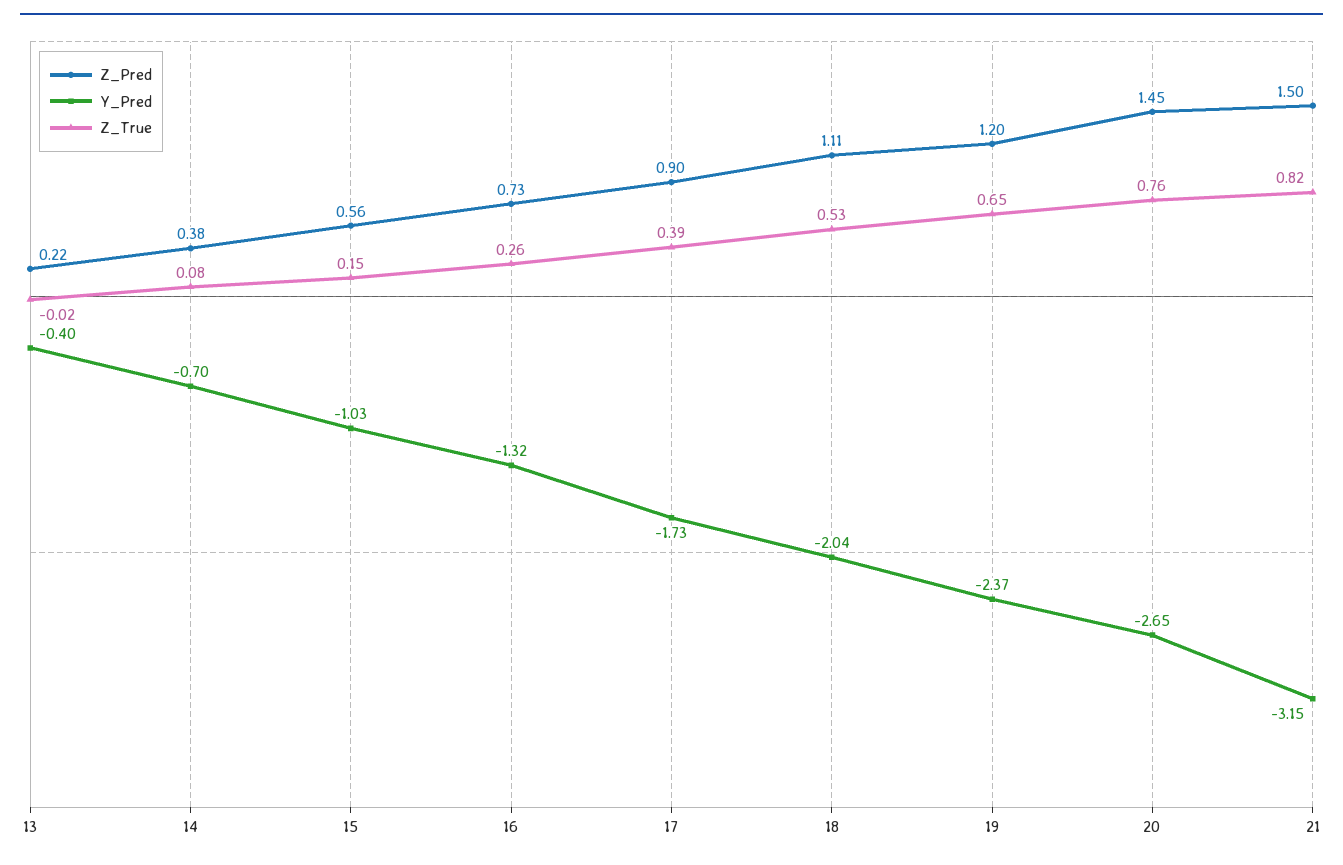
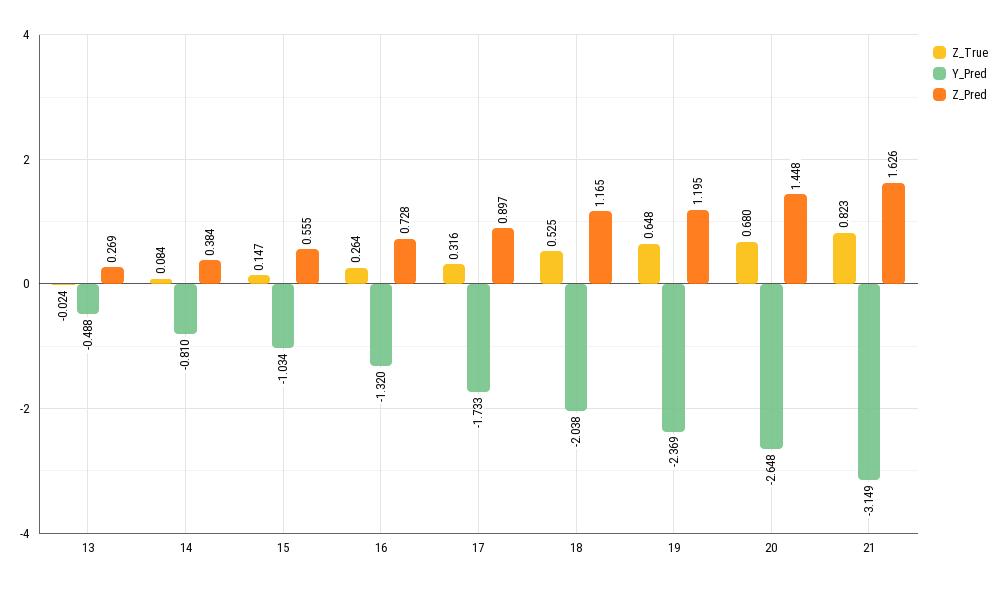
Z_Pred, 13: 0.22 -> 0.269
Y_Pred, 13: -0.4 -> -0.488
Y_Pred, 14: -0.7 -> -0.81
Z_True, 17: 0.39 -> 0.316
Z_Pred, 18: 1.11 -> 1.165
Z_True, 20: 0.76 -> 0.68
Z_Pred, 21: 1.5 -> 1.626

